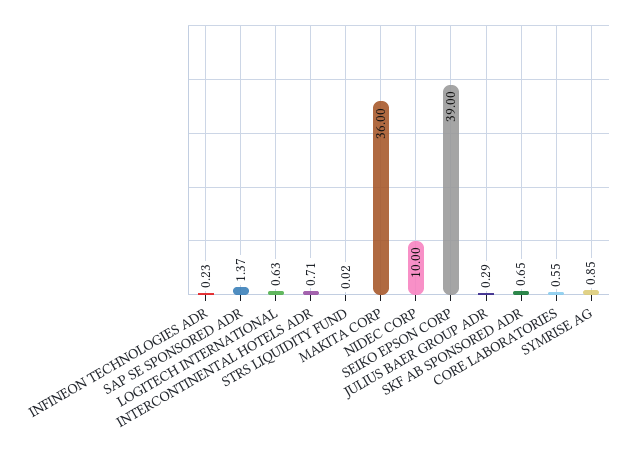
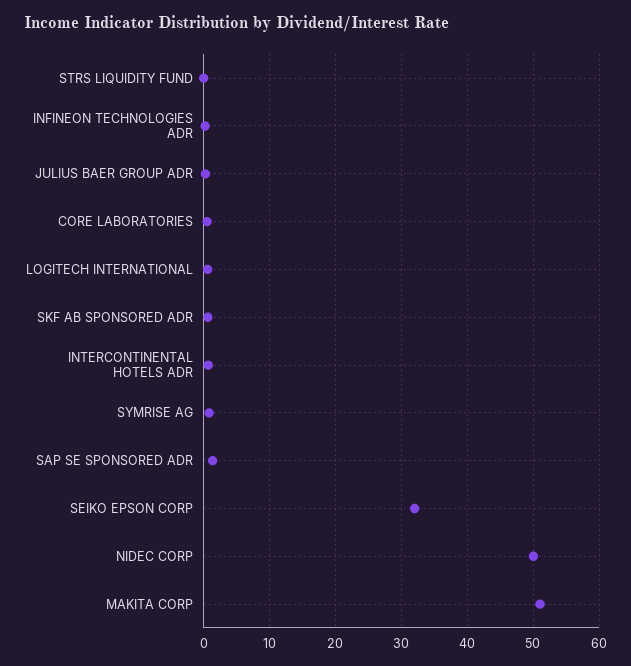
MAKITA CORP: 36 -> 51
NIDEC CORP: 10 -> 50
SEIKO EPSON CORP: 39 -> 32

